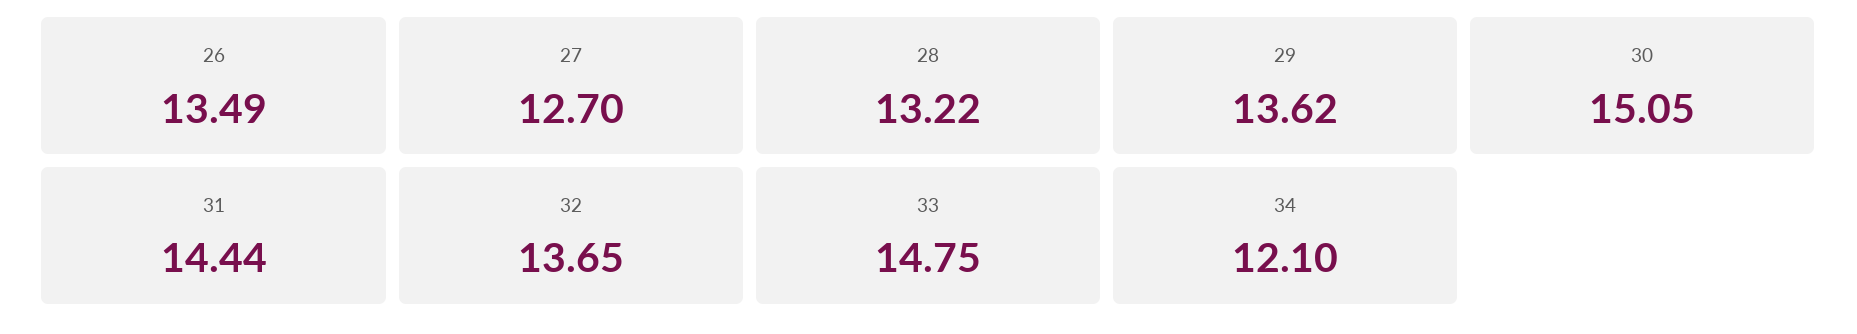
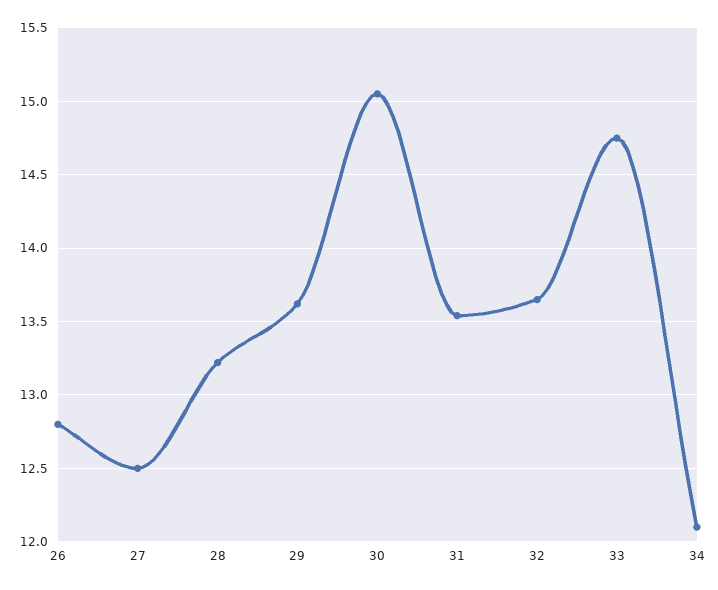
26: 13.49 -> 12.8
27: 12.7 -> 12.5
31: 14.44 -> 13.55

